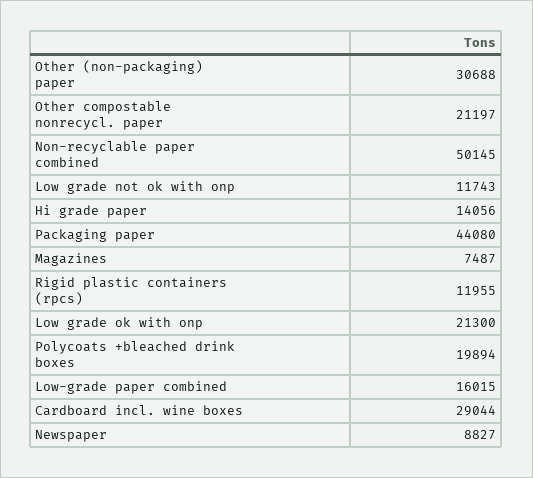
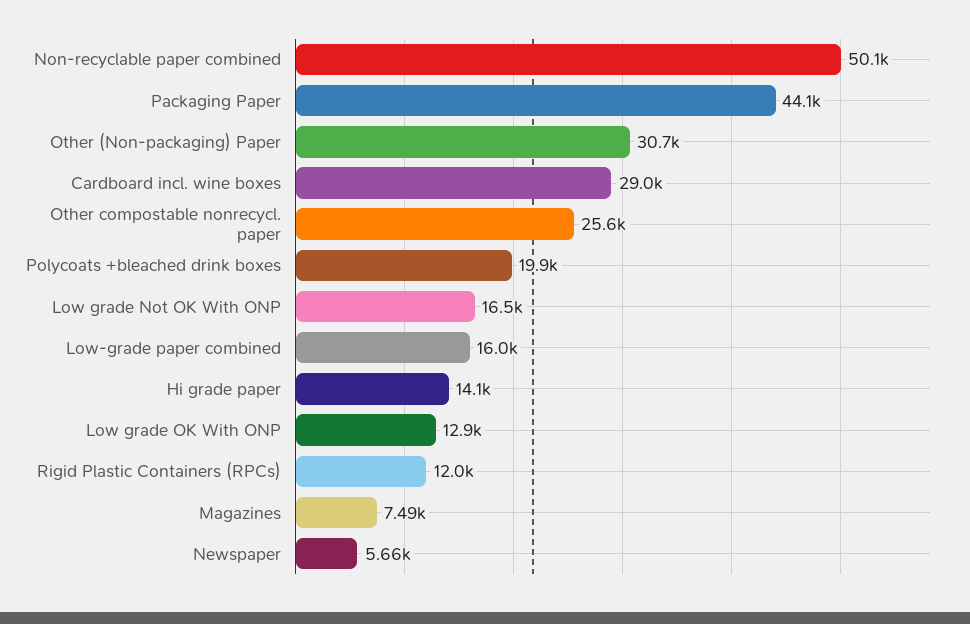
Other compostable nonrecycl. paper: 21197 -> 25600
Low grade not ok with onp: 11743 -> 16500
Low grade ok with onp: 21300 -> 12900
Newspaper: 8827 -> 5660

